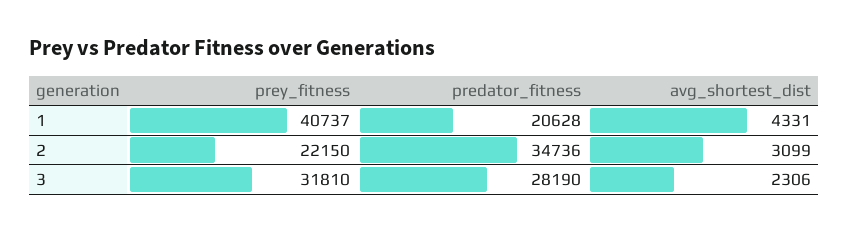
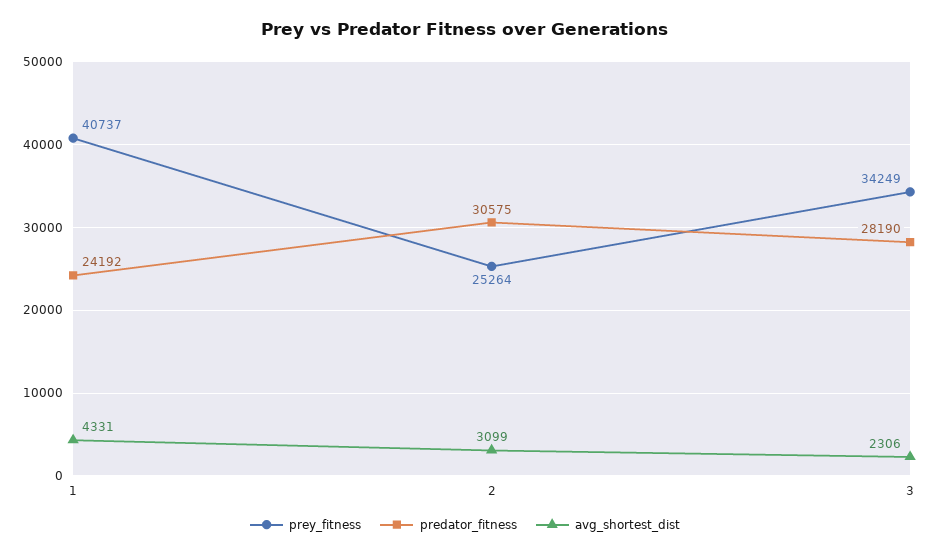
predator_fitness, 1: 20628 -> 24192
prey_fitness, 2: 22150 -> 25264
predator_fitness, 2: 34736 -> 30575
prey_fitness, 3: 31810 -> 34249

